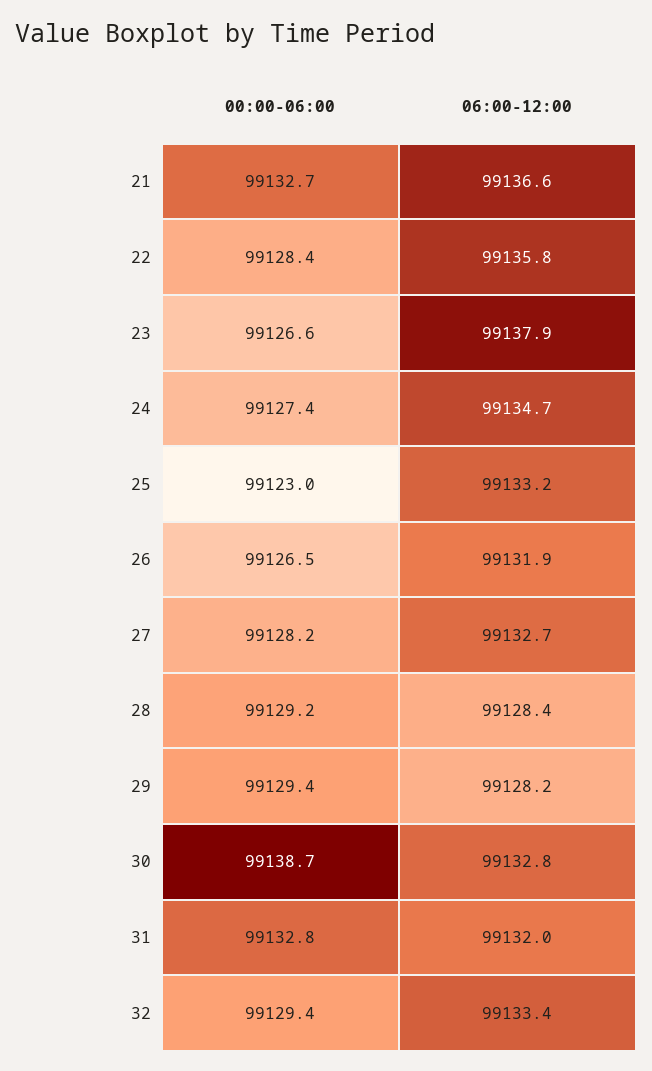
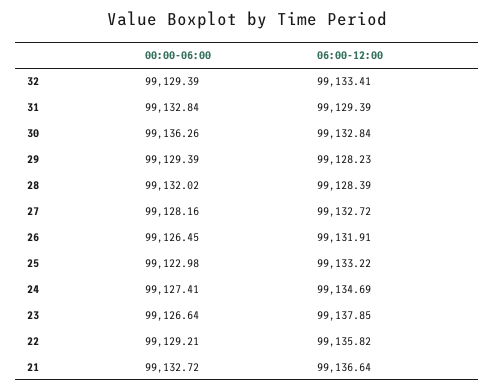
00:00-06:00, 22: 99128.4 -> 99129.21
00:00-06:00, 28: 99129.2 -> 99132.02
00:00-06:00, 30: 99138.7 -> 99136.26
06:00-12:00, 31: 99132 -> 99129.39

